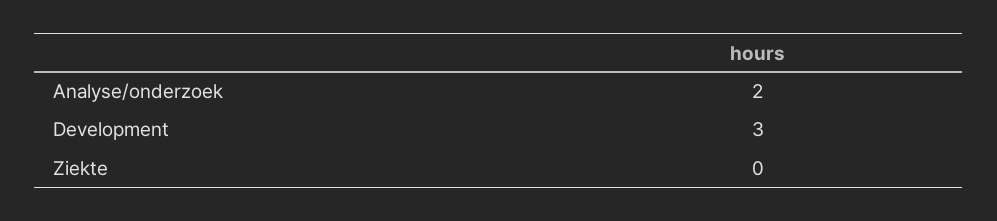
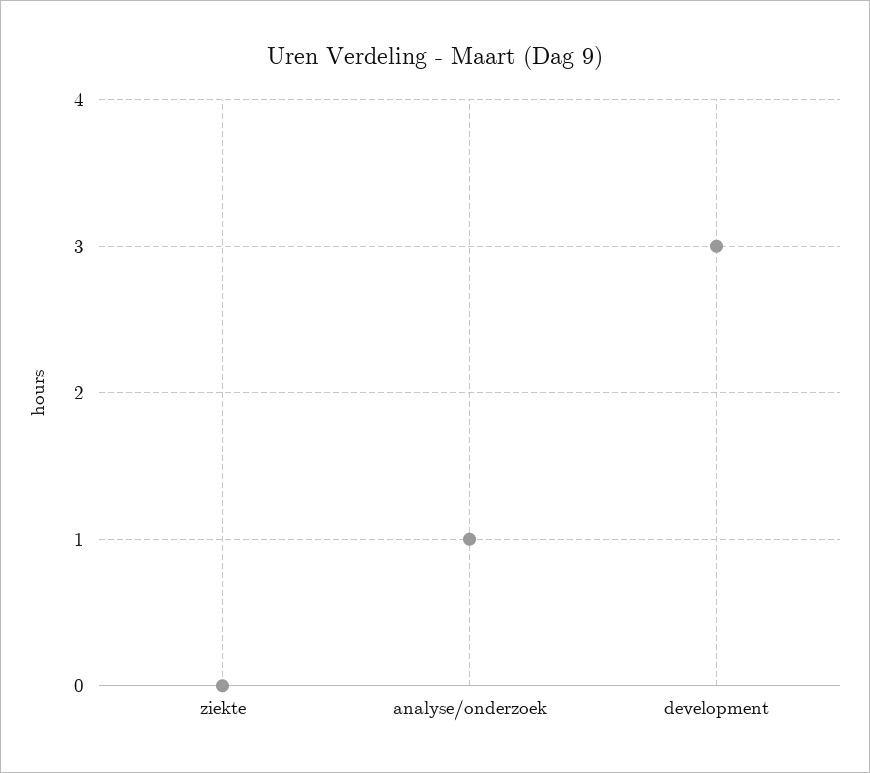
Analyse/onderzoek: 2 -> 1

